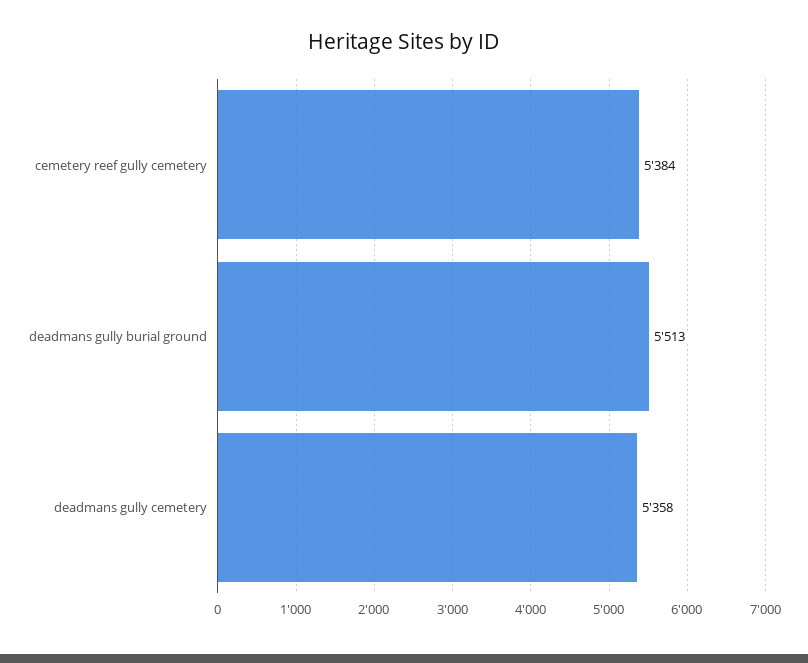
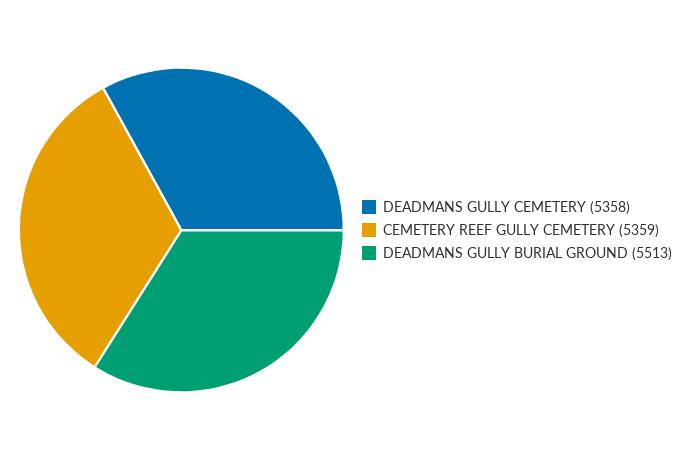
cemetery reef gully cemetery: 5384 -> 5359

